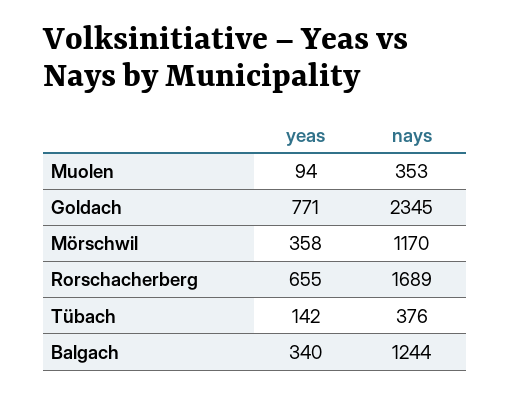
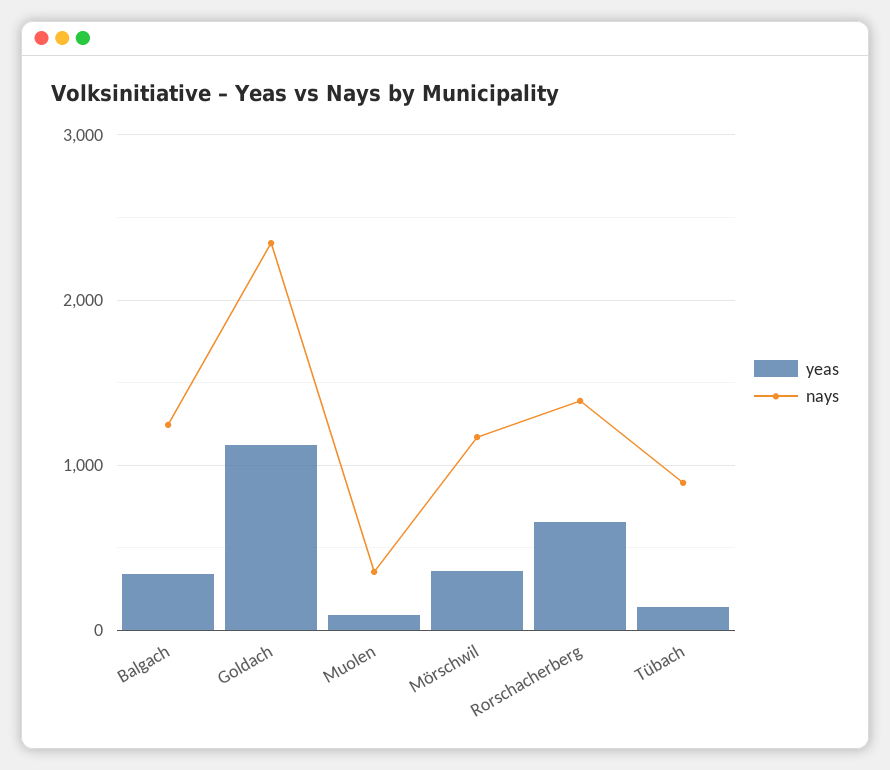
yeas, Goldach: 771 -> 1100
nays, Rorschacherberg: 1689 -> 1400
nays, Tübach: 376 -> 900

